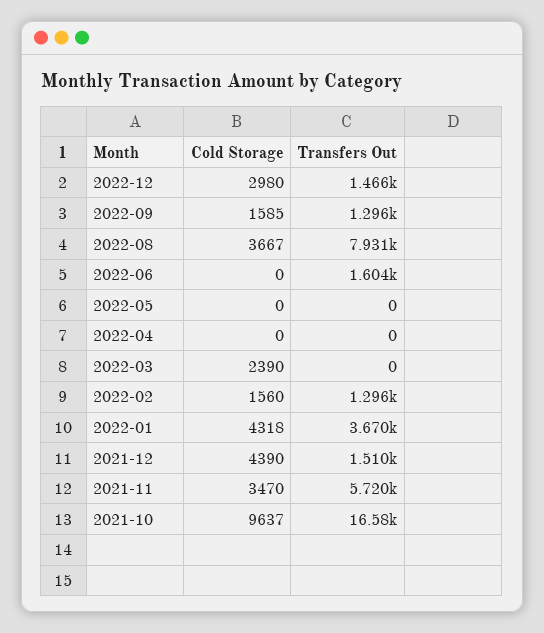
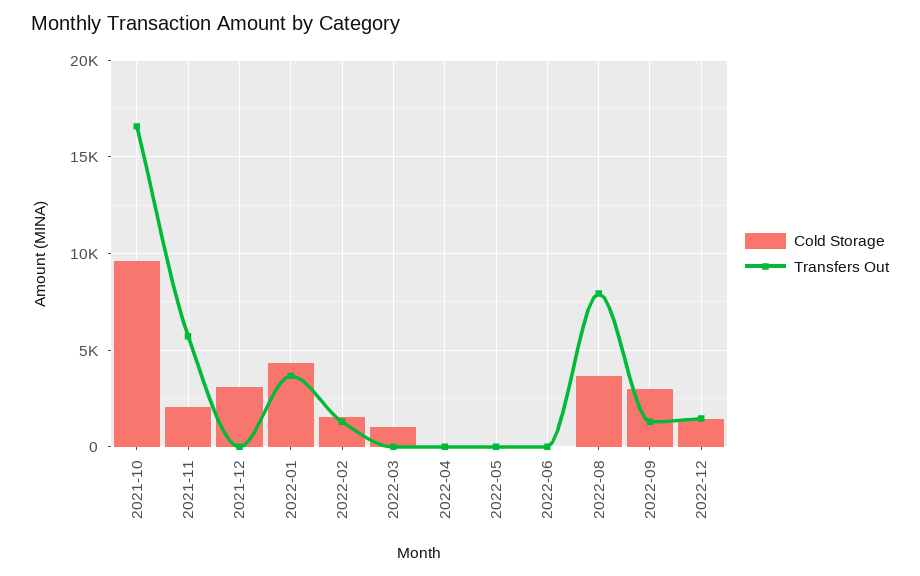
Cold Storage, 2022-12: 2980 -> 1500
Cold Storage, 2022-09: 1585 -> 3000
Transfers Out, 2022-06: 1604 -> 0
Cold Storage, 2022-03: 2390 -> 1000
Cold Storage, 2021-12: 4390 -> 3000
Transfers Out, 2021-12: 1510 -> 0
Cold Storage, 2021-11: 3470 -> 2000

